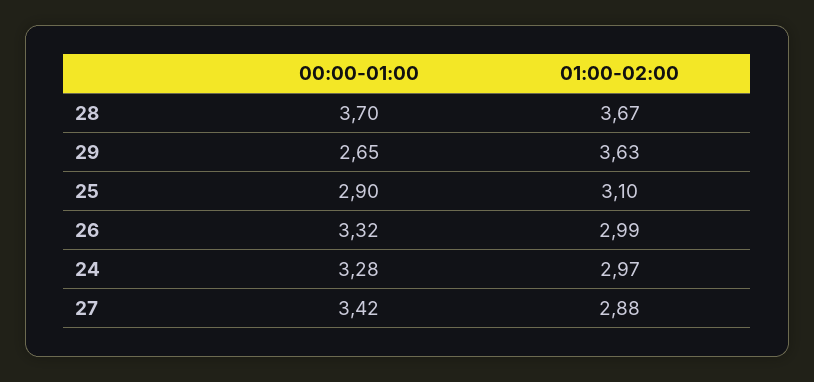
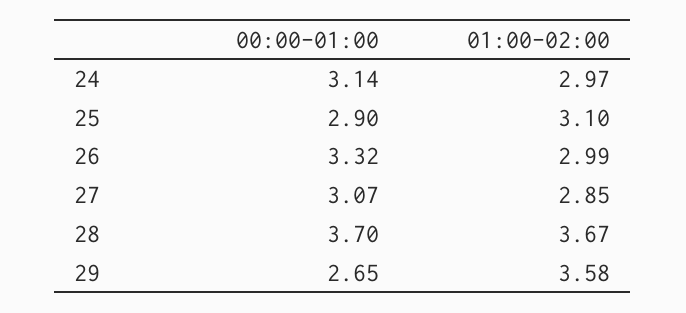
01:00-02:00, 29: 3.63 -> 3.58
00:00-01:00, 24: 3.28 -> 3.14
00:00-01:00, 27: 3.42 -> 3.07
01:00-02:00, 27: 2.88 -> 2.85

